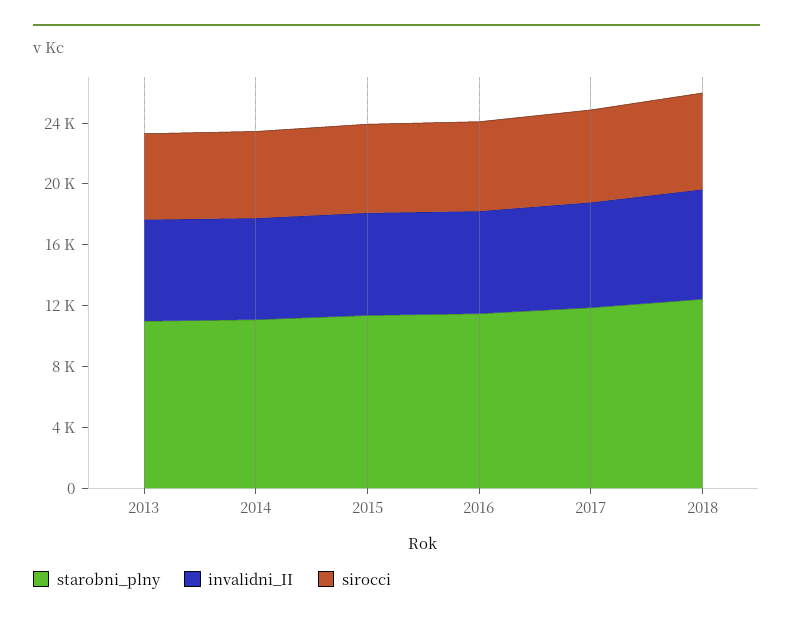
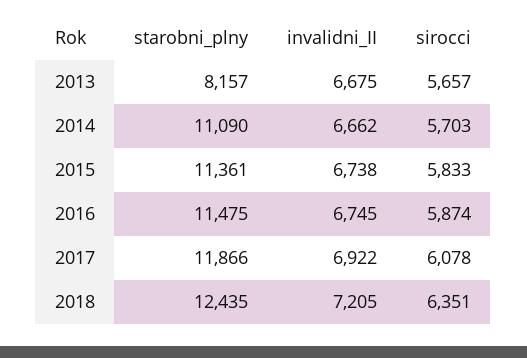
starobni_plny, 2013: 11000 -> 8157

